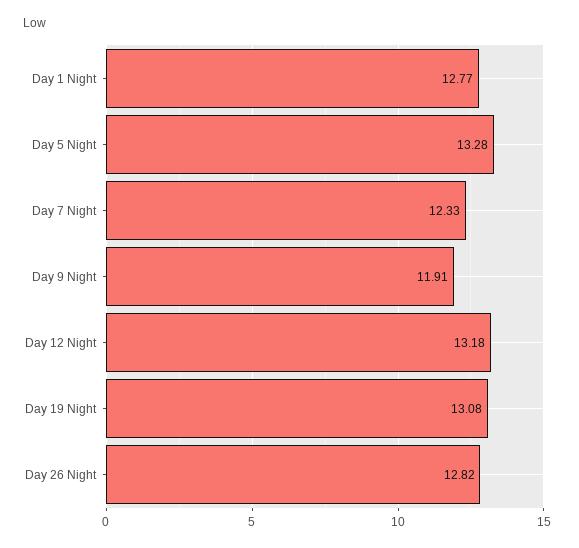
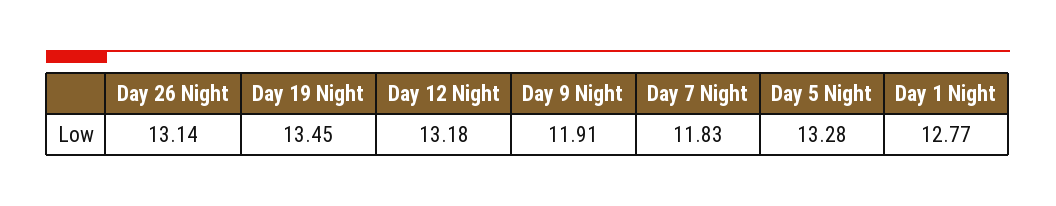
Day 7 Night: 12.33 -> 11.83
Day 19 Night: 13.08 -> 13.45
Day 26 Night: 12.82 -> 13.14

